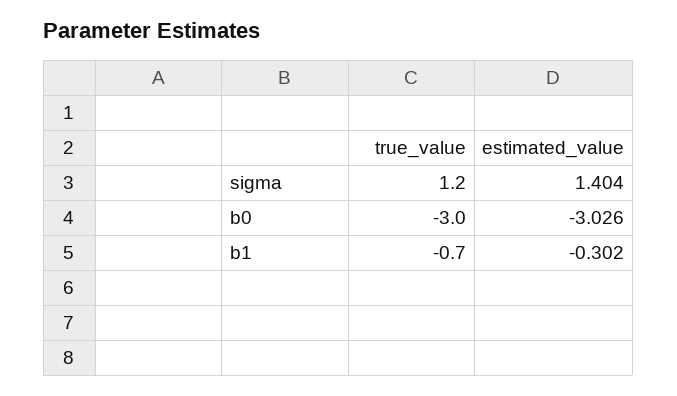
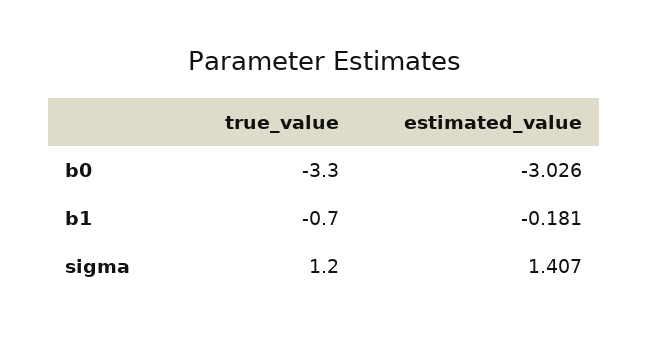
estimated_value, sigma: 1.404 -> 1.407
true_value, b0: -3 -> -3.3
estimated_value, b1: -0.302 -> -0.181

